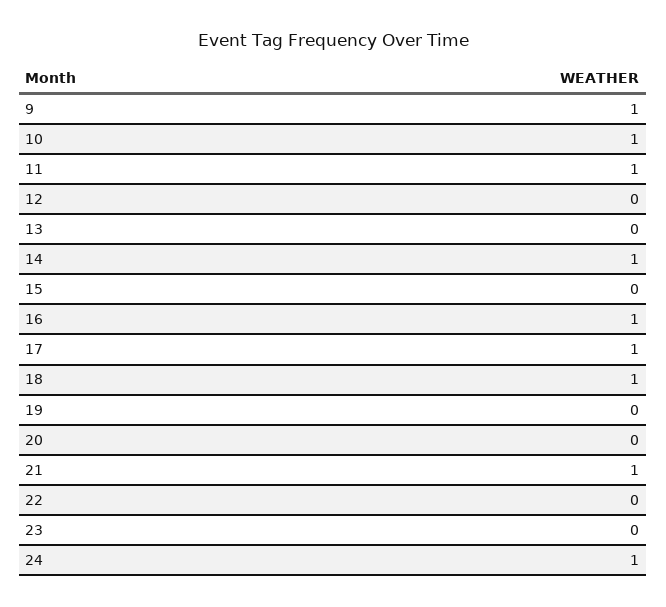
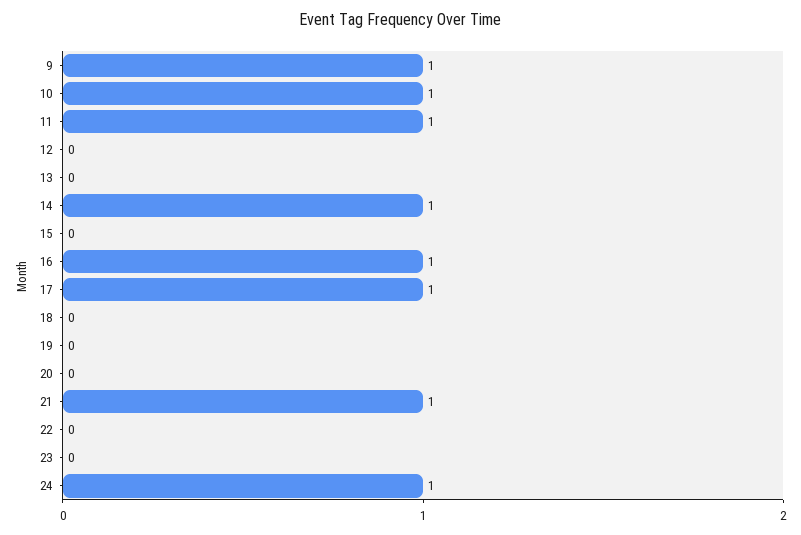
18: 1 -> 0

